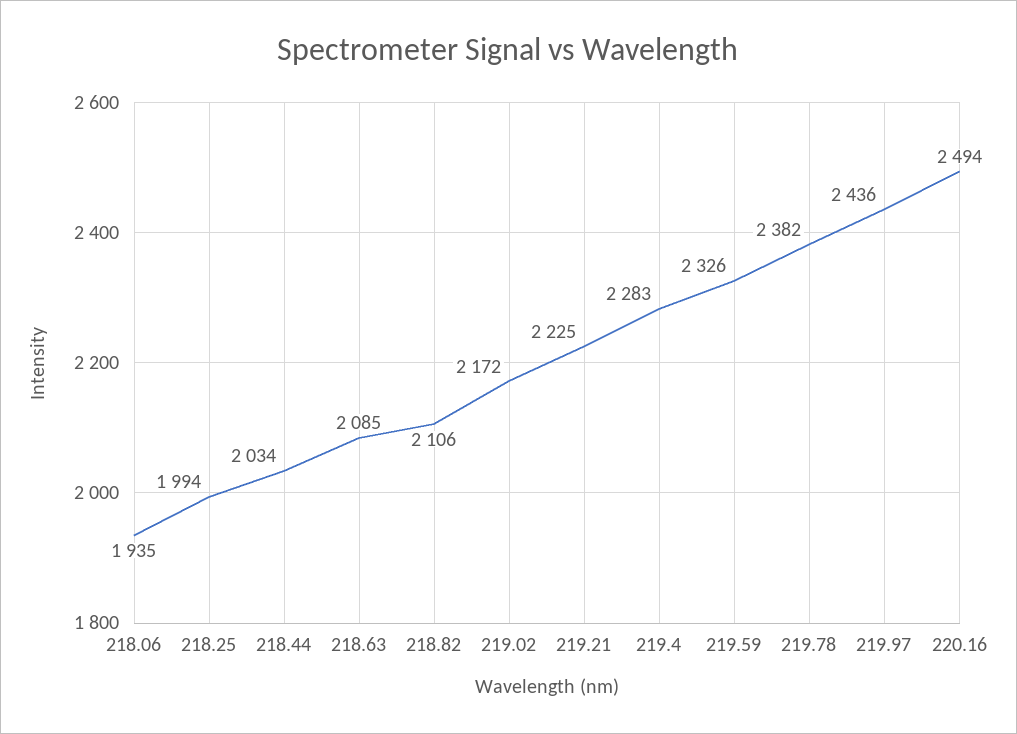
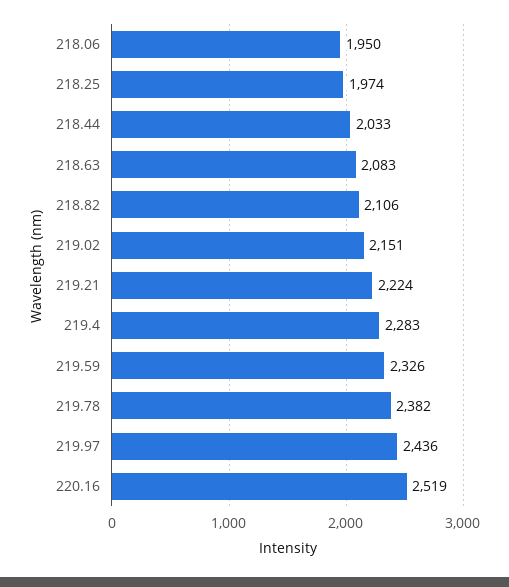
218.06: 1935 -> 1950
218.25: 1994 -> 1974
218.44: 2034 -> 2033
218.63: 2085 -> 2083
219.02: 2172 -> 2151
219.21: 2225 -> 2224
220.16: 2494 -> 2519

